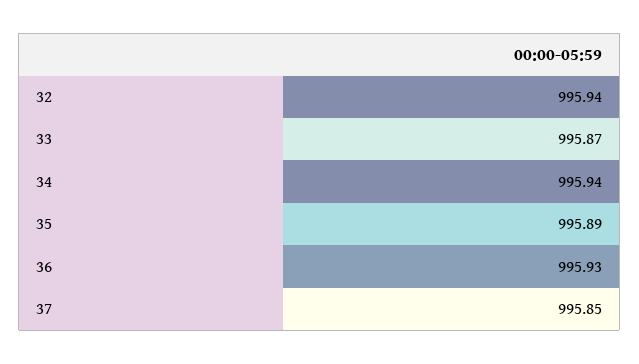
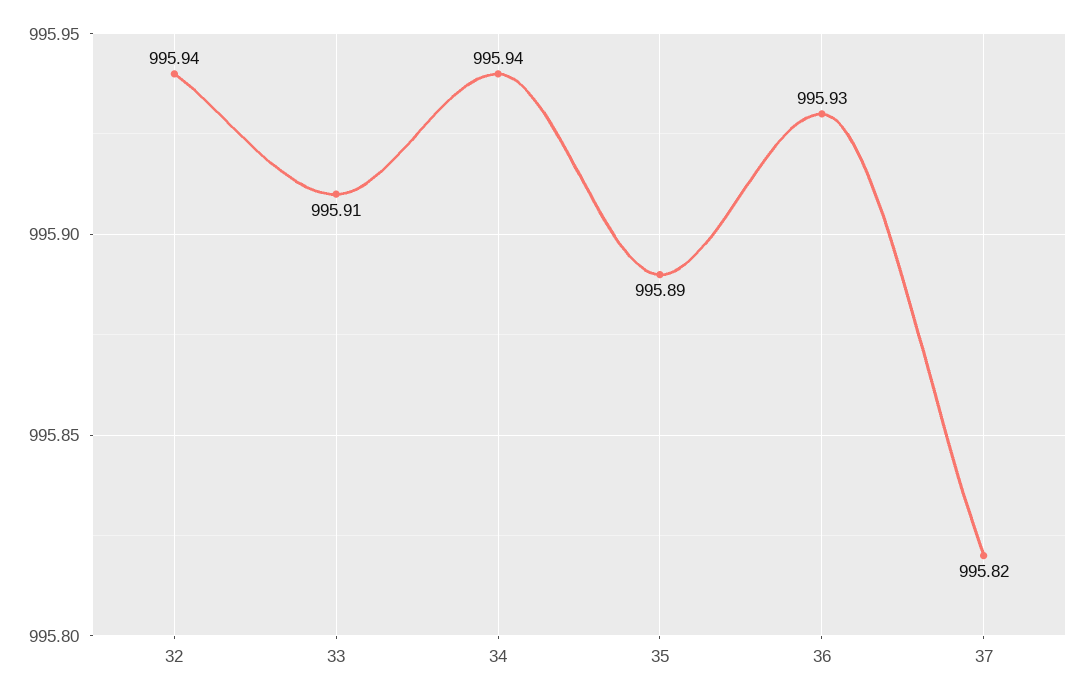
33: 995.87 -> 995.91
37: 995.85 -> 995.82

